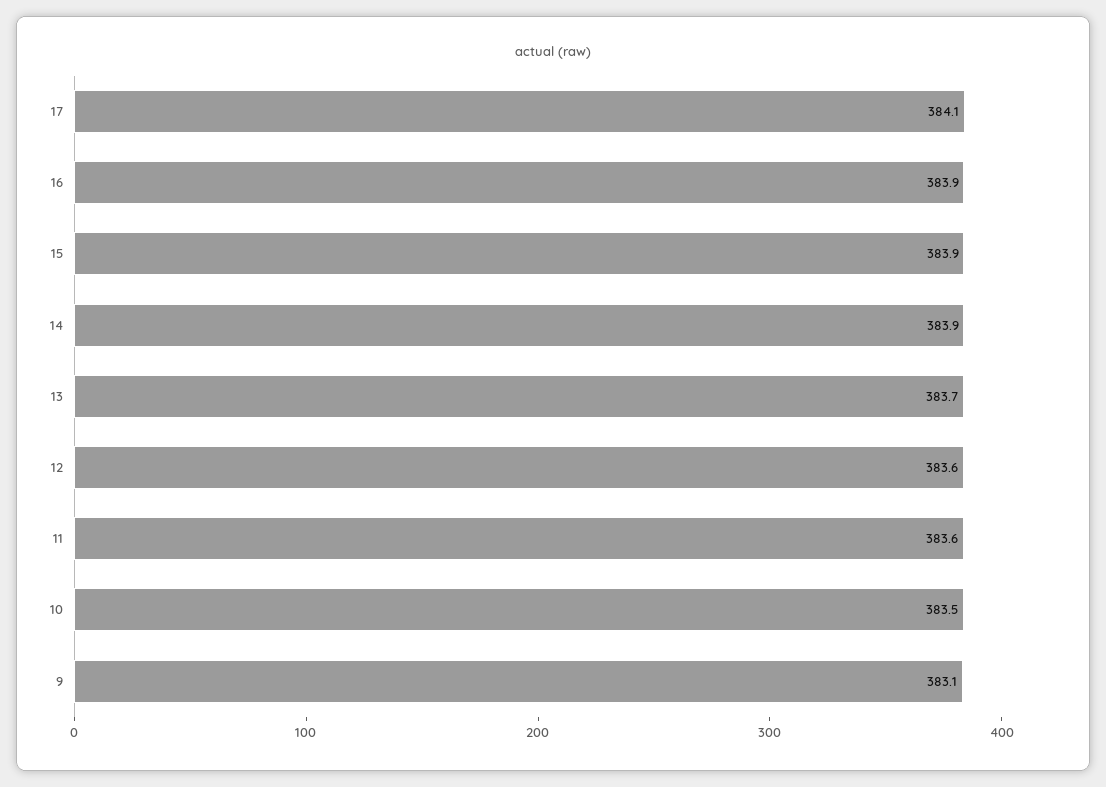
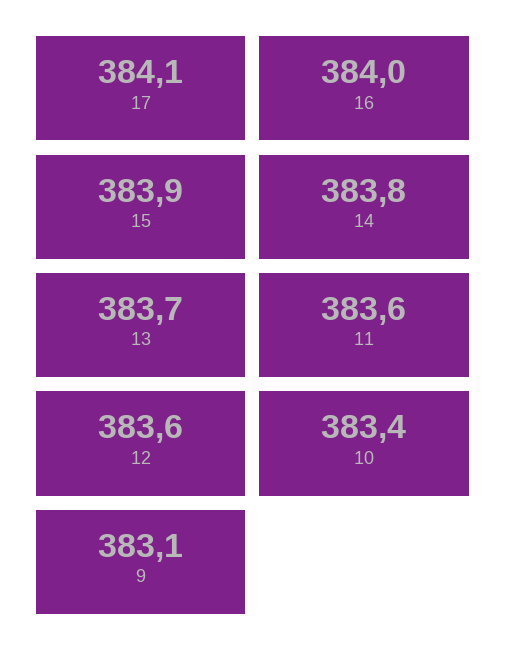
16: 383.9 -> 384
14: 383.9 -> 383.8
10: 383.5 -> 383.4

